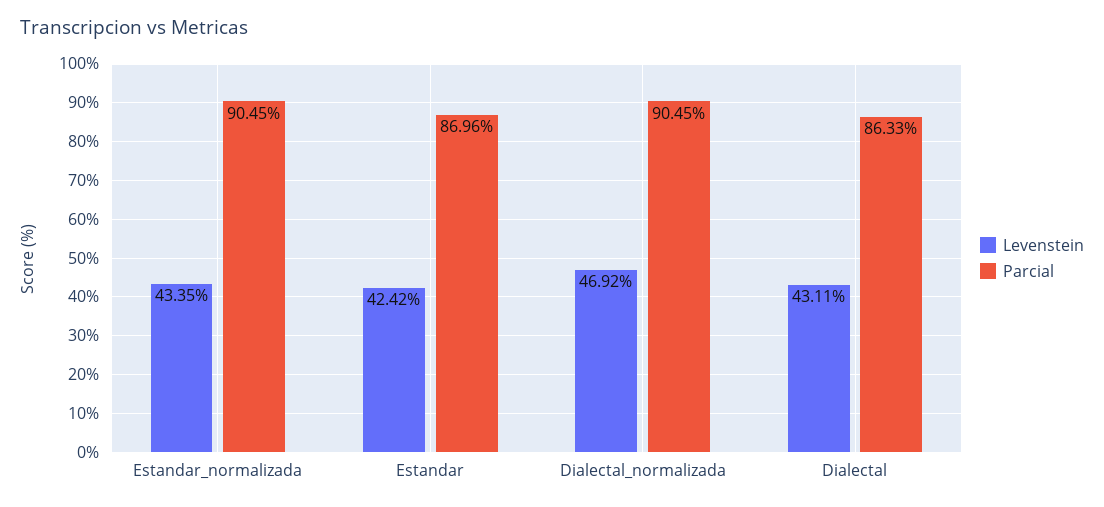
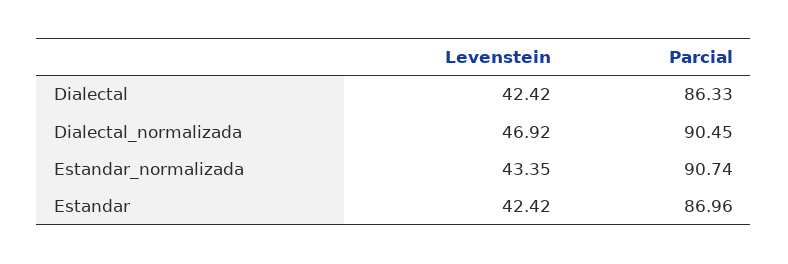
Parcial, Estandar_normalizada: 90.45 -> 90.74
Levenstein, Dialectal: 43.11 -> 42.42

